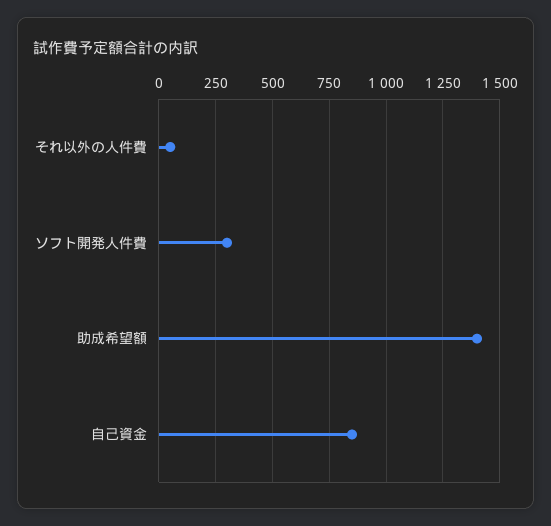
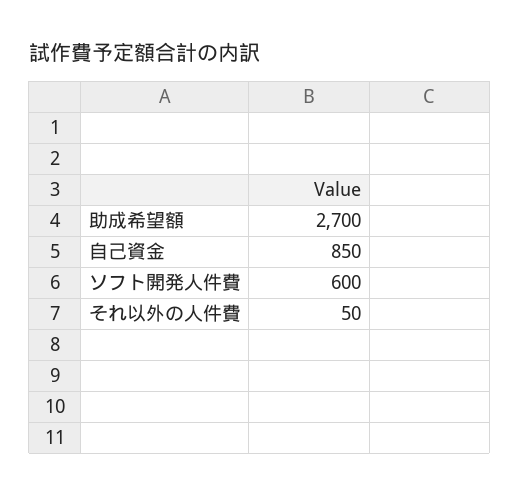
ソフト開発人件費: 300 -> 600
助成希望額: 1400 -> 2700

